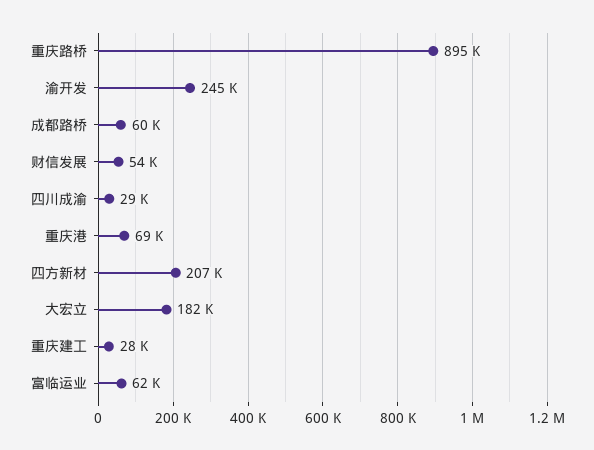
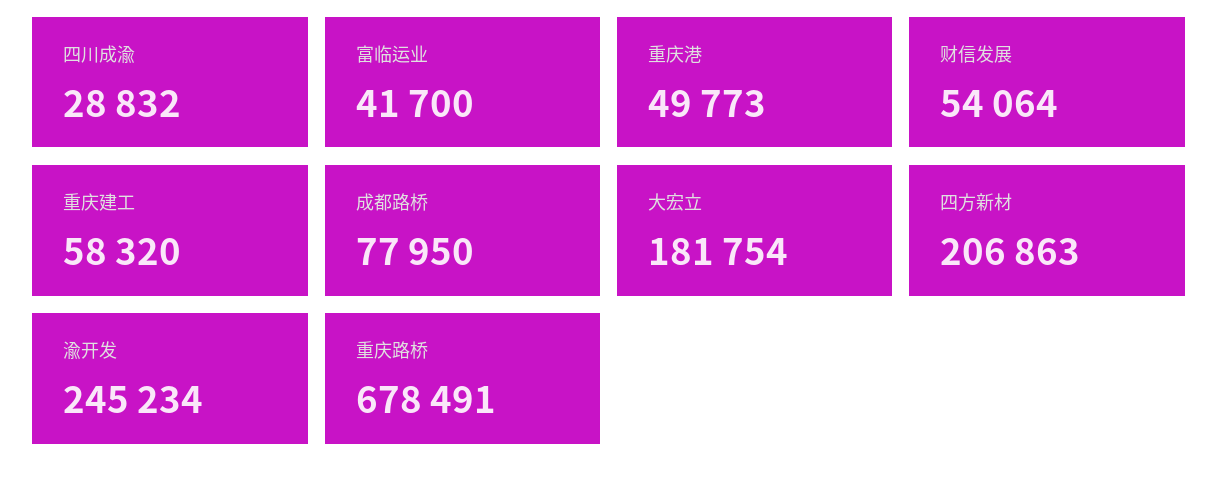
重庆路桥: 895000 -> 678491
成都路桥: 60000 -> 77950
重庆港: 69000 -> 49773
重庆建工: 28000 -> 58320
富临运业: 62000 -> 41700

